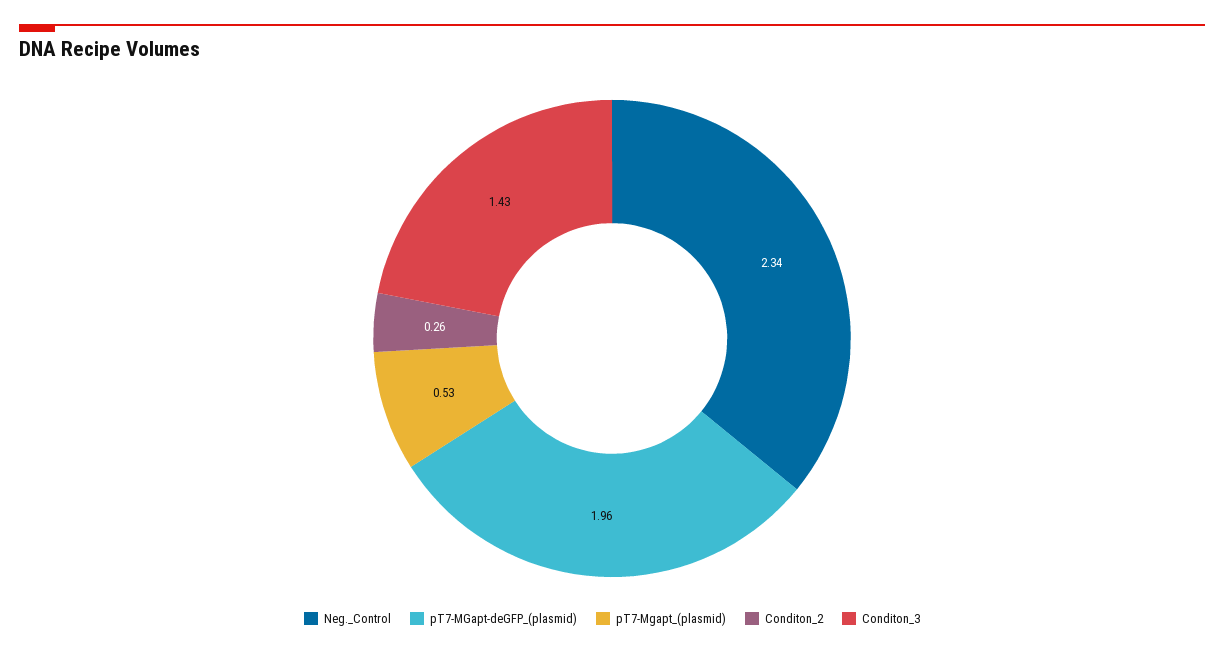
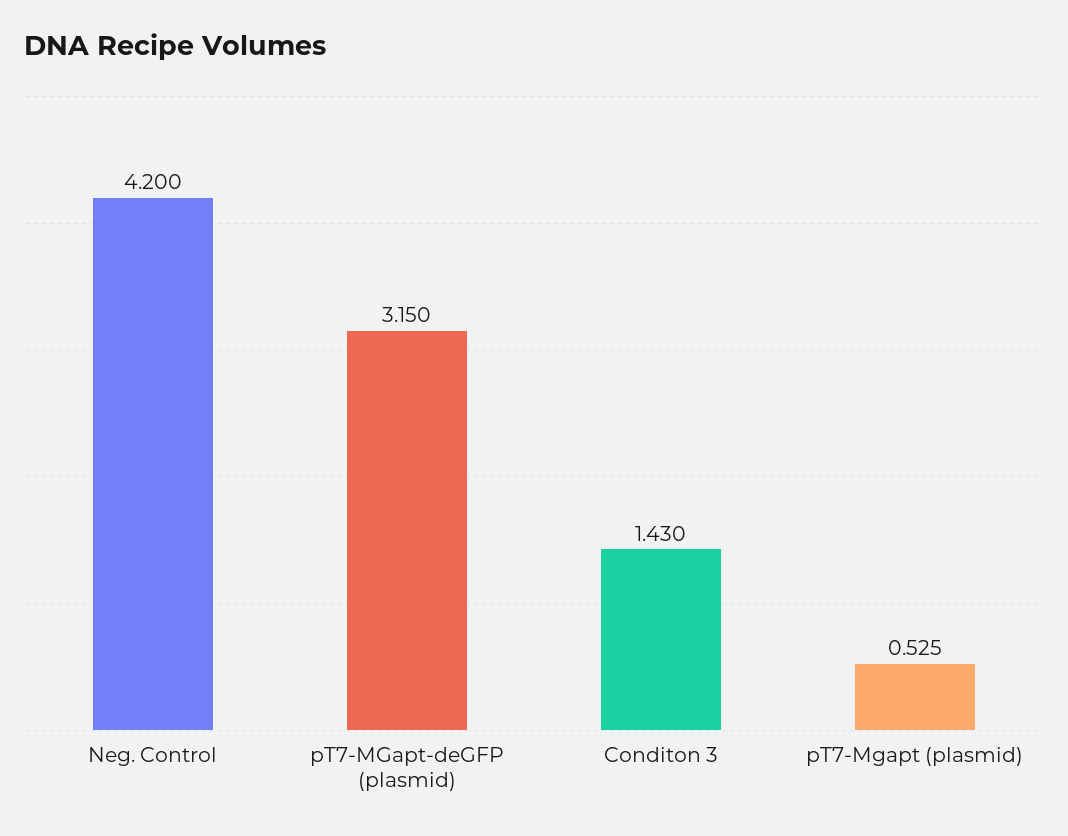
Neg._Control: 2.34 -> 4.2
pT7-MGapt-deGFP_(plasmid): 1.96 -> 3.15
Conditon_2: 0.26 -> none

